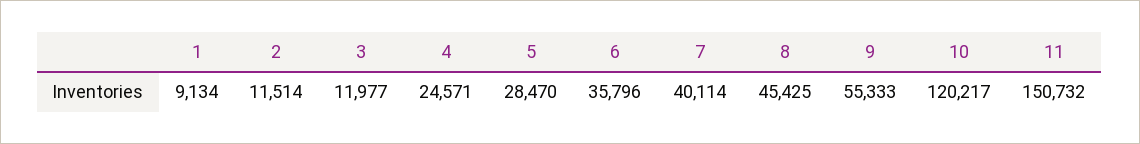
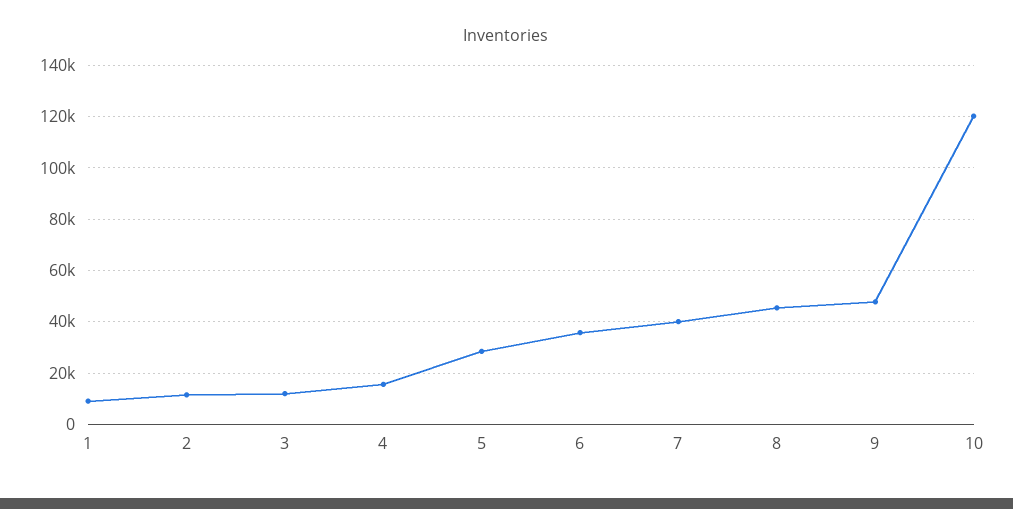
4: 24571 -> 15000
9: 55333 -> 47500
11: 150732 -> none

